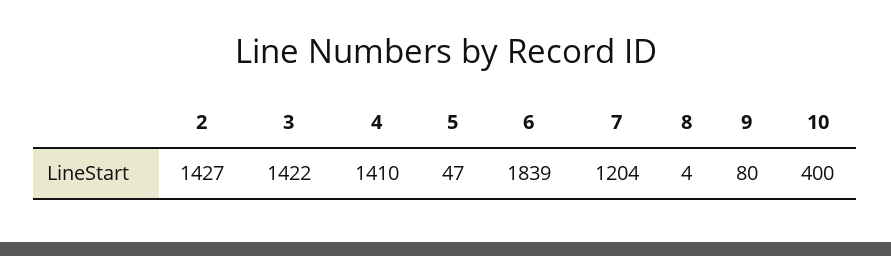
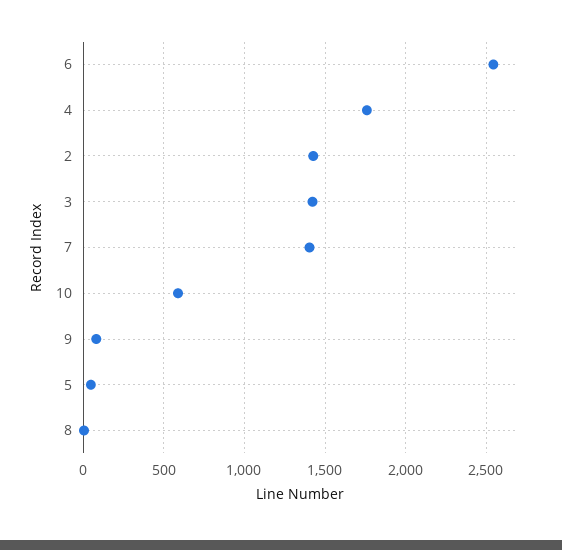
4: 1410 -> 1750
6: 1839 -> 2550
7: 1204 -> 1400
10: 400 -> 600

